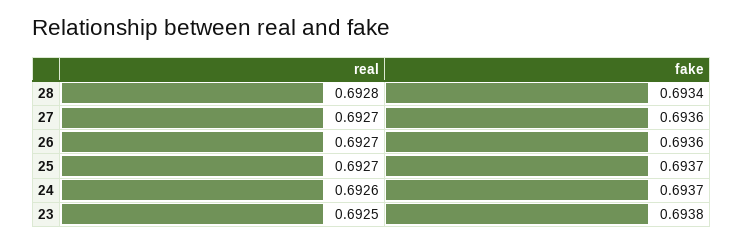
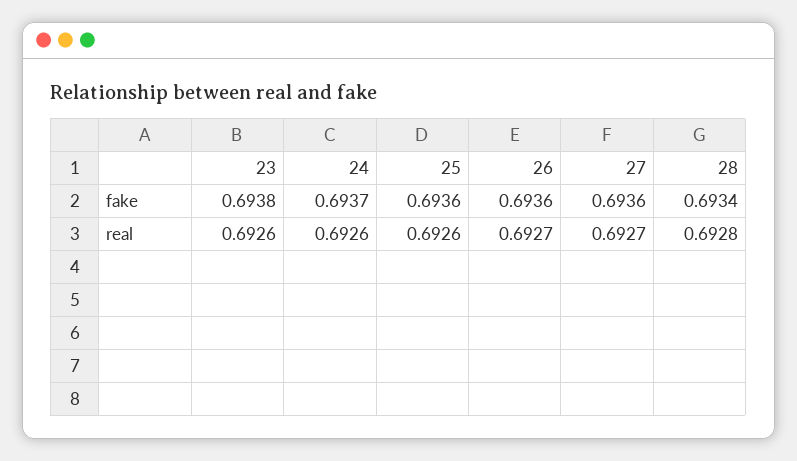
real, 25: 0.6927 -> 0.6926
fake, 25: 0.6937 -> 0.6936
real, 23: 0.6925 -> 0.6926

